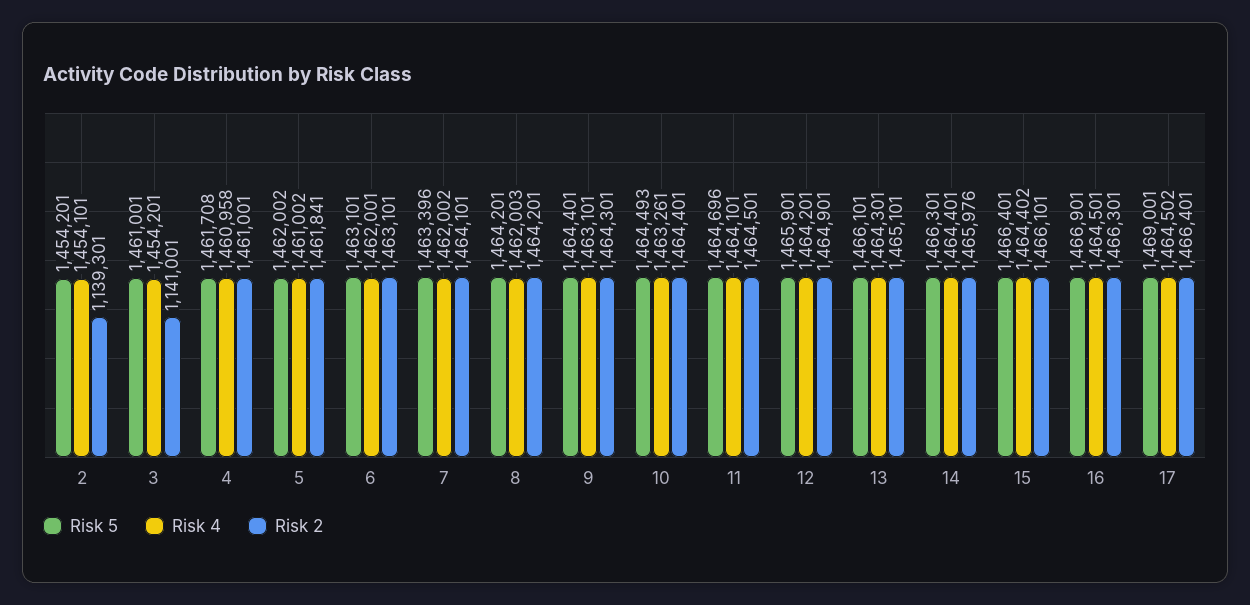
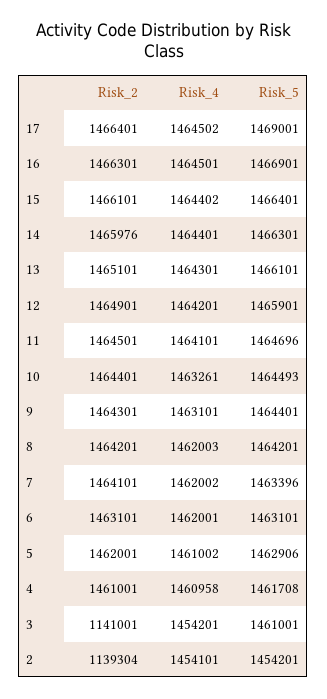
Risk 2, 2: 1139301 -> 1139304
Risk 5, 5: 1462002 -> 1462906
Risk 2, 5: 1461841 -> 1462001

